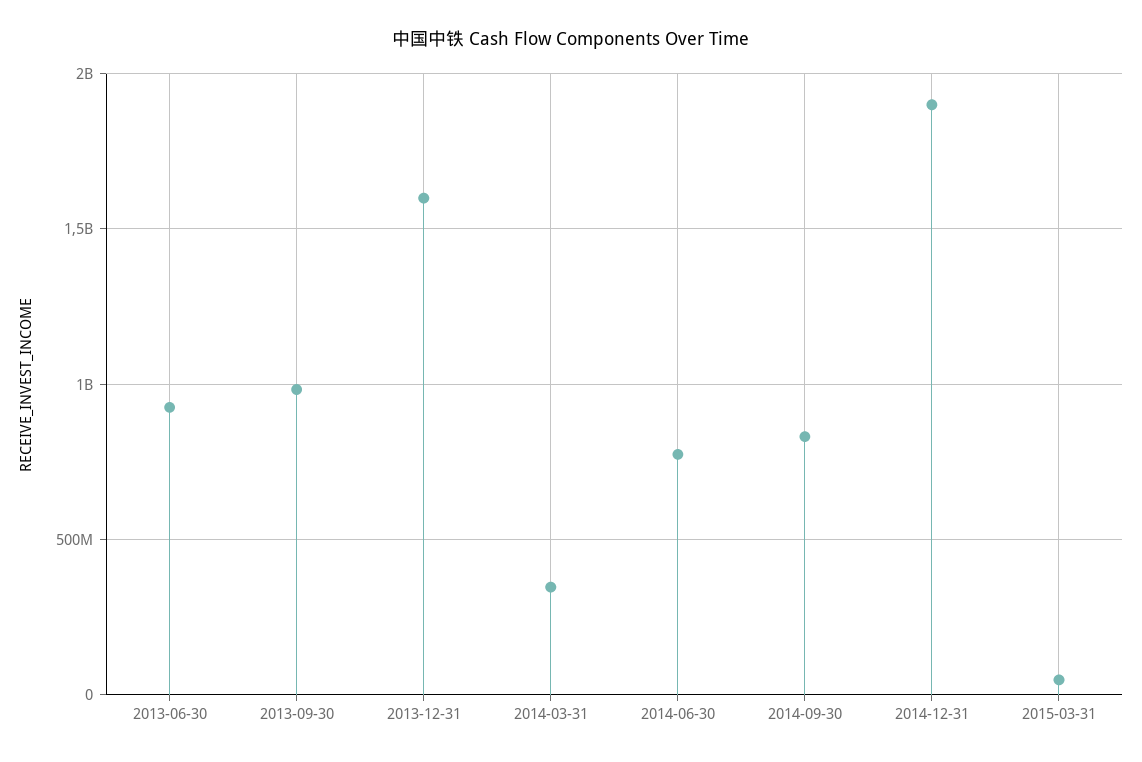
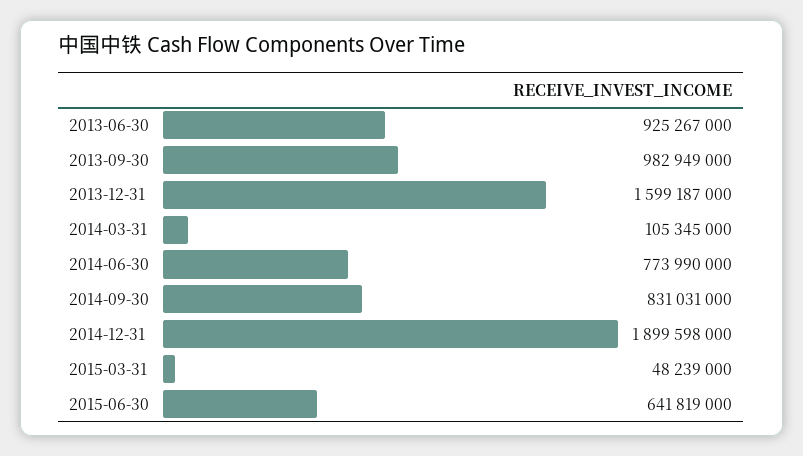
2014-03-31: 350000000 -> 105345000
2015-06-30: none -> 641819000

